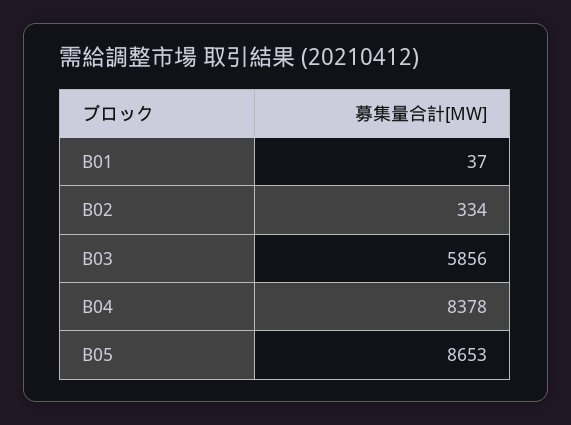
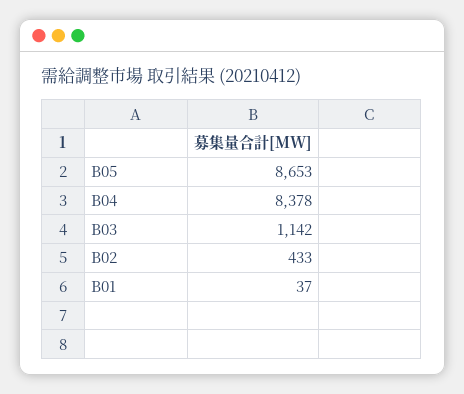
B02: 334 -> 433
B03: 5856 -> 1142

